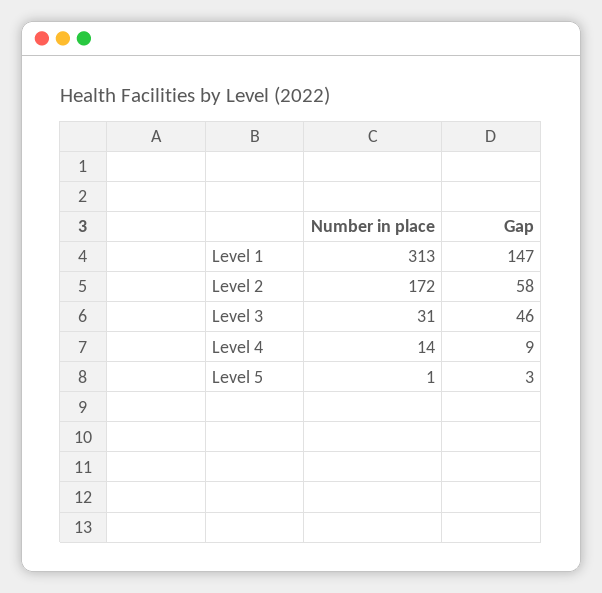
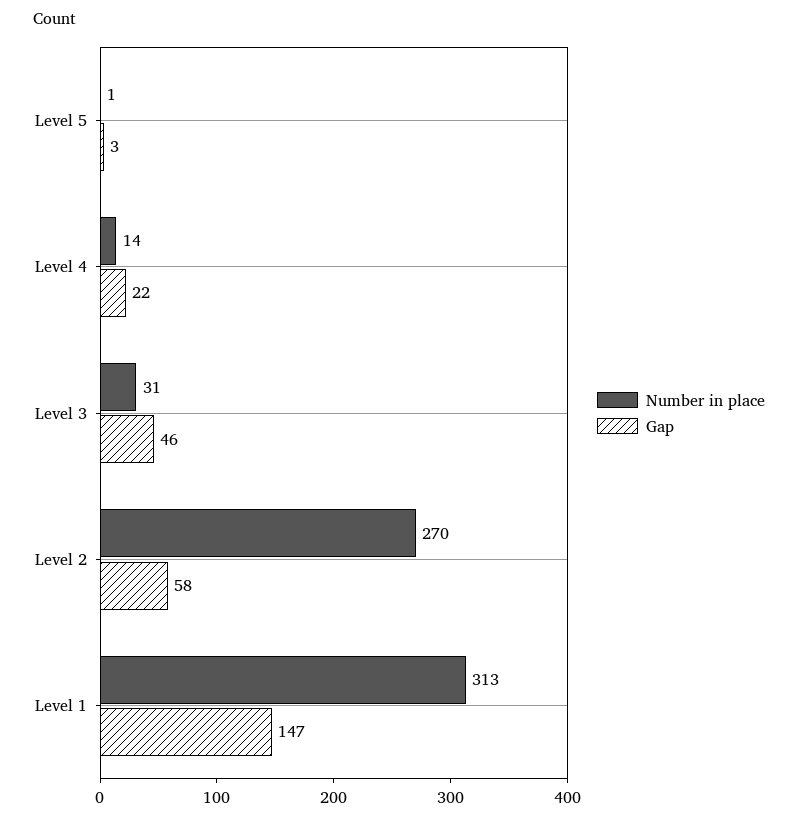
Number in place, Level 2: 172 -> 270
Gap, Level 4: 9 -> 22

